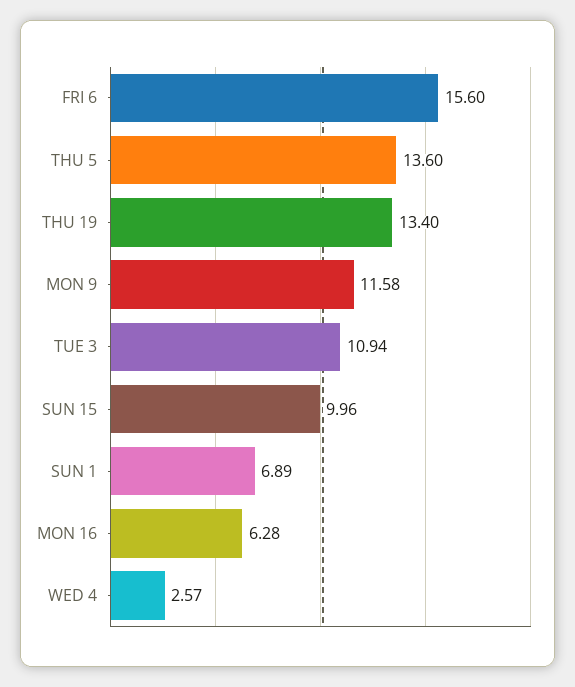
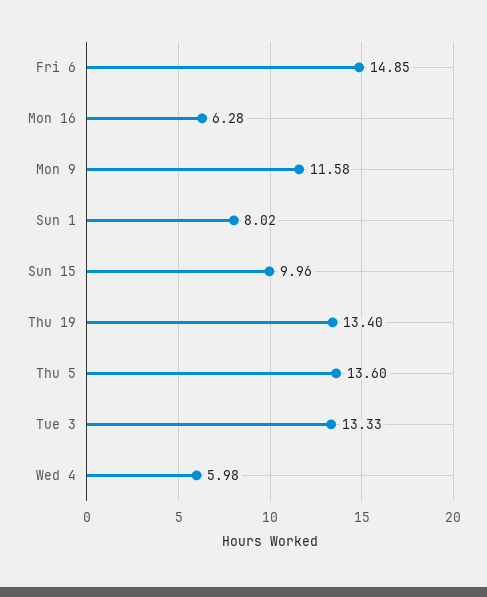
FRI 6: 15.6 -> 14.85
TUE 3: 10.94 -> 13.33
SUN 1: 6.89 -> 8.02
WED 4: 2.57 -> 5.98

